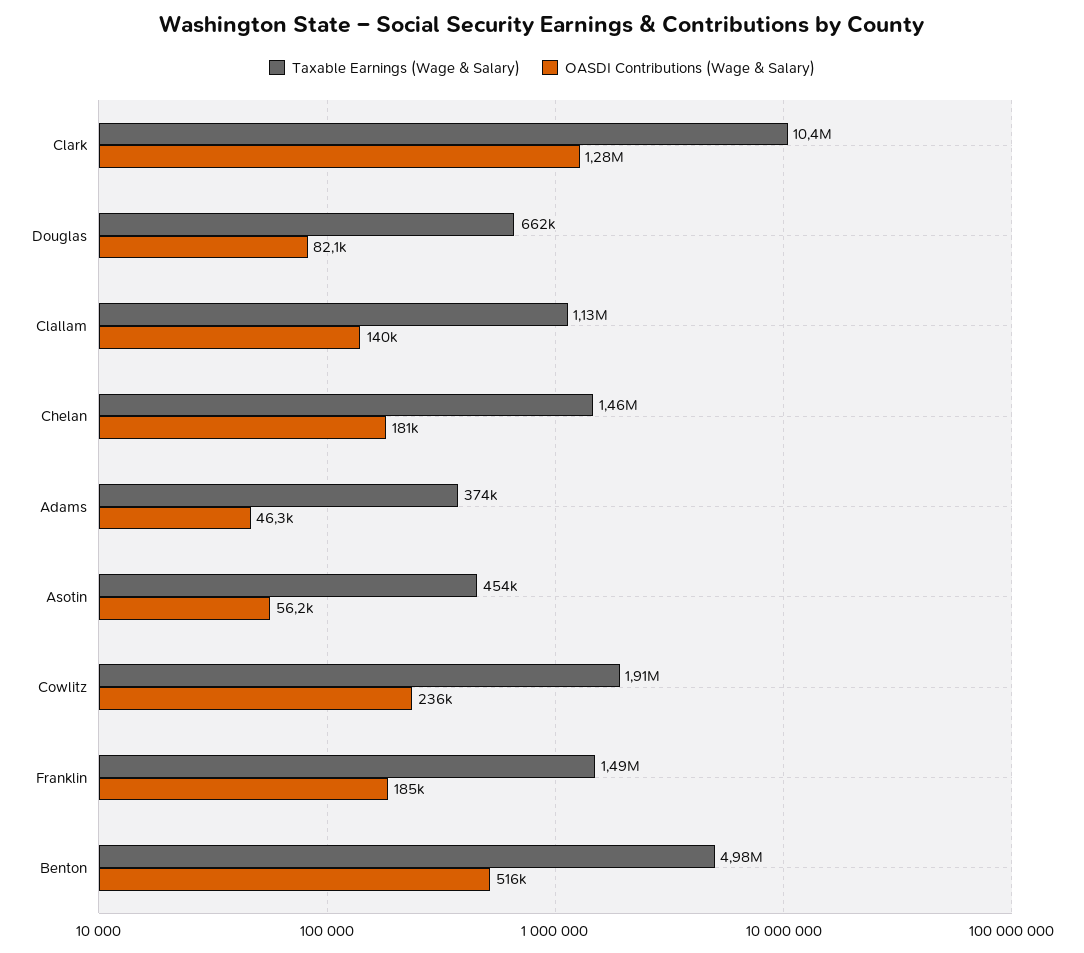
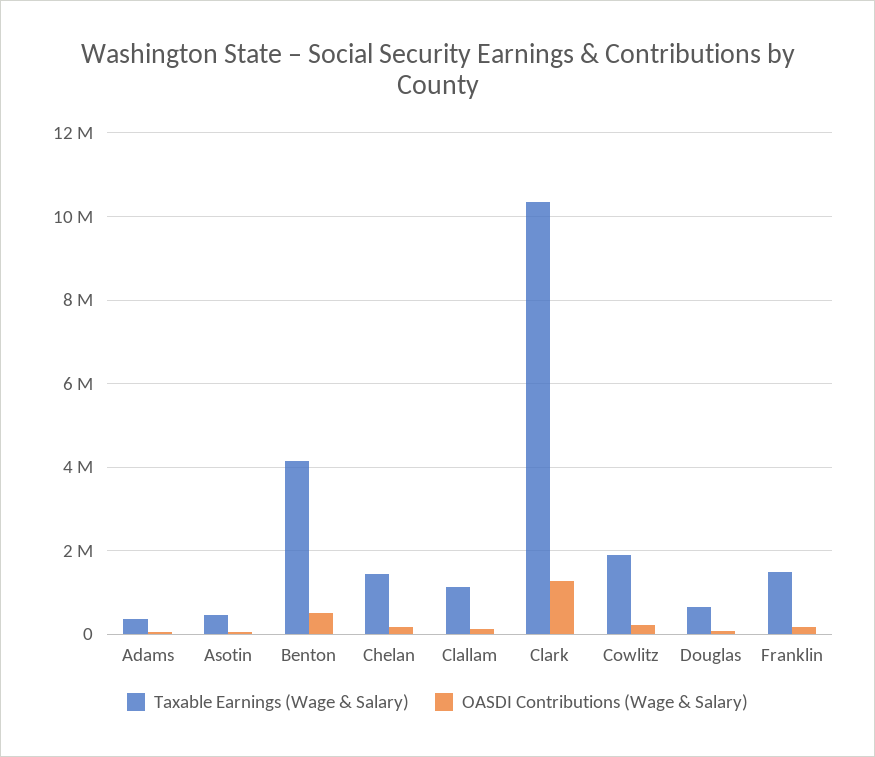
Taxable Earnings (Wage & Salary), Benton: 4980000 -> 4200000

